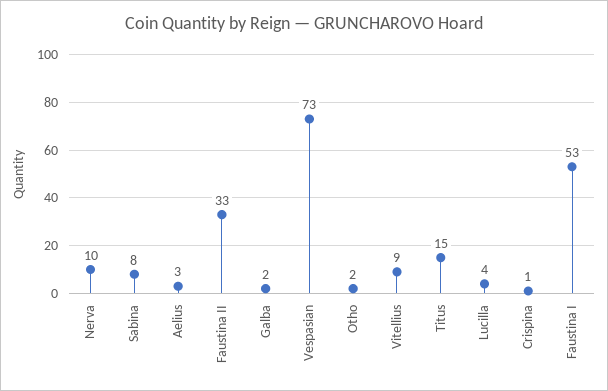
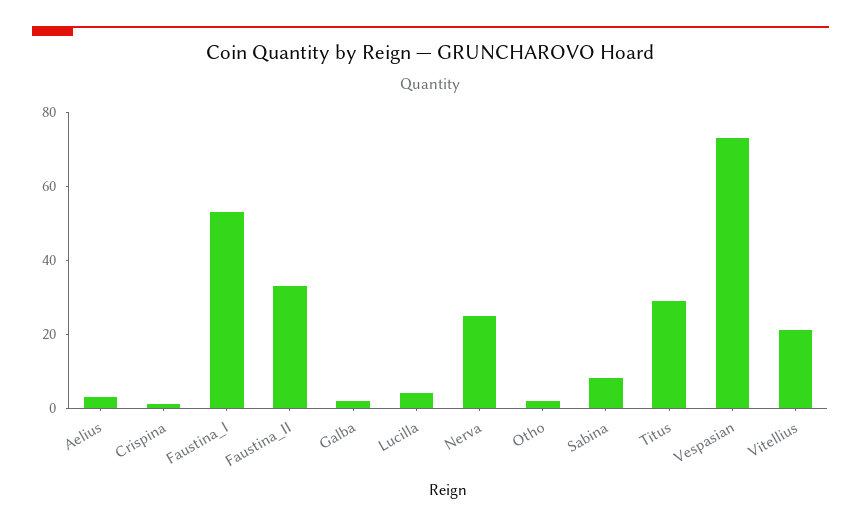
Nerva: 10 -> 25
Vitellius: 9 -> 20
Titus: 15 -> 30

